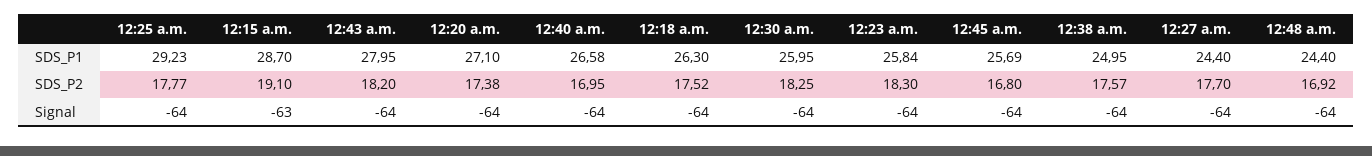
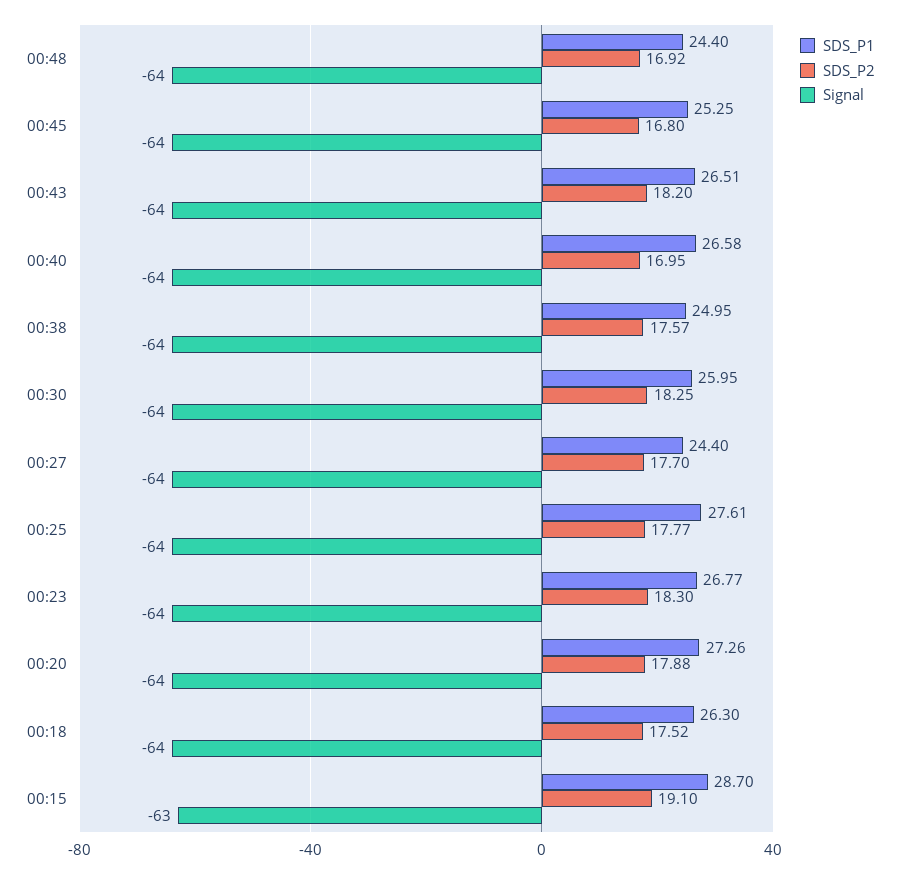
SDS_P1, 12:25 a.m.: 29.23 -> 27.61
SDS_P1, 12:43 a.m.: 27.95 -> 26.51
SDS_P1, 12:20 a.m.: 27.1 -> 27.26
SDS_P1, 12:23 a.m.: 25.84 -> 26.77
SDS_P1, 12:45 a.m.: 25.69 -> 25.25
SDS_P2, 12:20 a.m.: 17.38 -> 17.88

